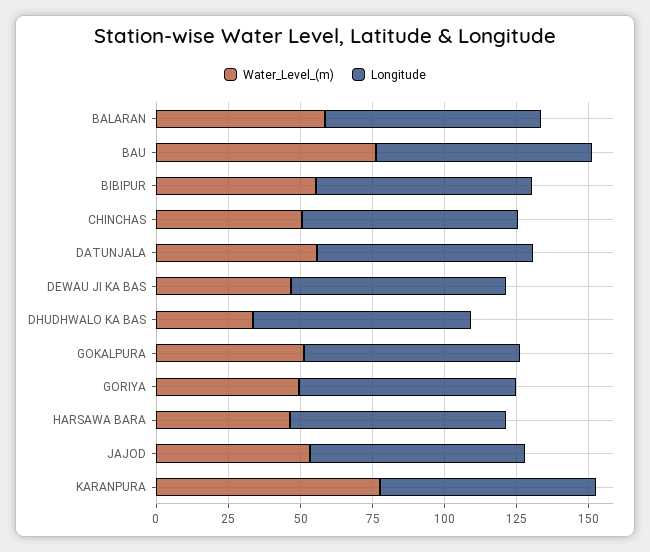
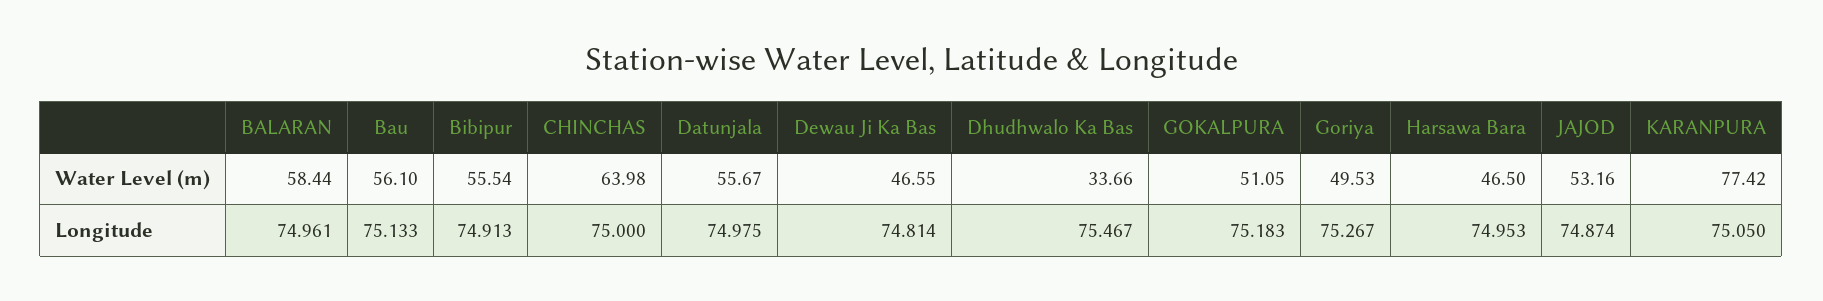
Water_Level_(m), BAU: 75 -> 56.1
Water_Level_(m), CHINCHAS: 50 -> 63.98

